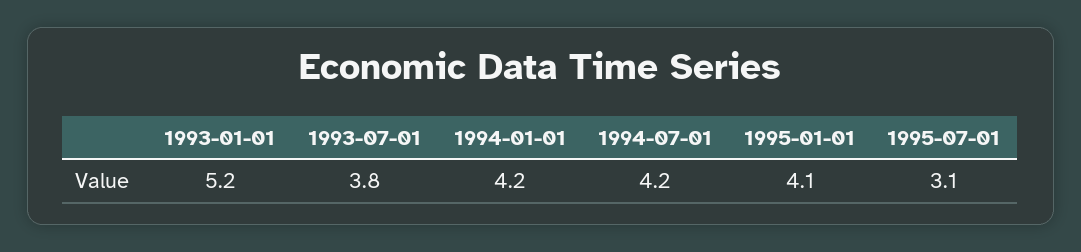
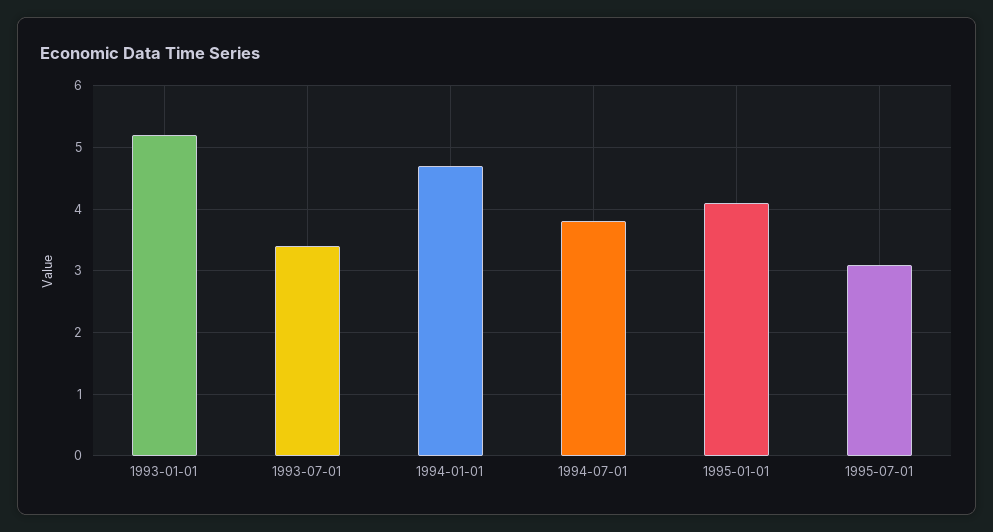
1993-07-01: 3.8 -> 3.4
1994-01-01: 4.2 -> 4.7
1994-07-01: 4.2 -> 3.8

